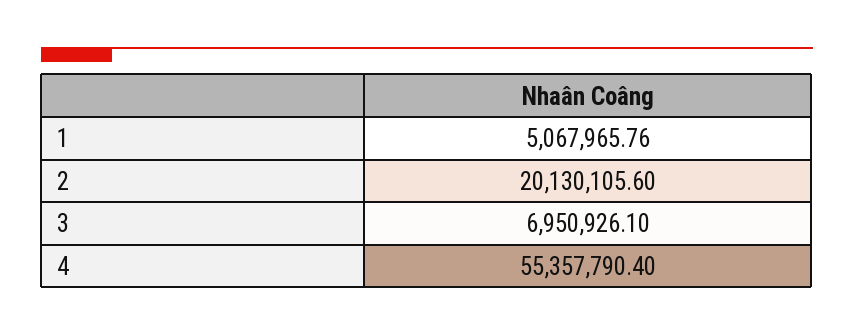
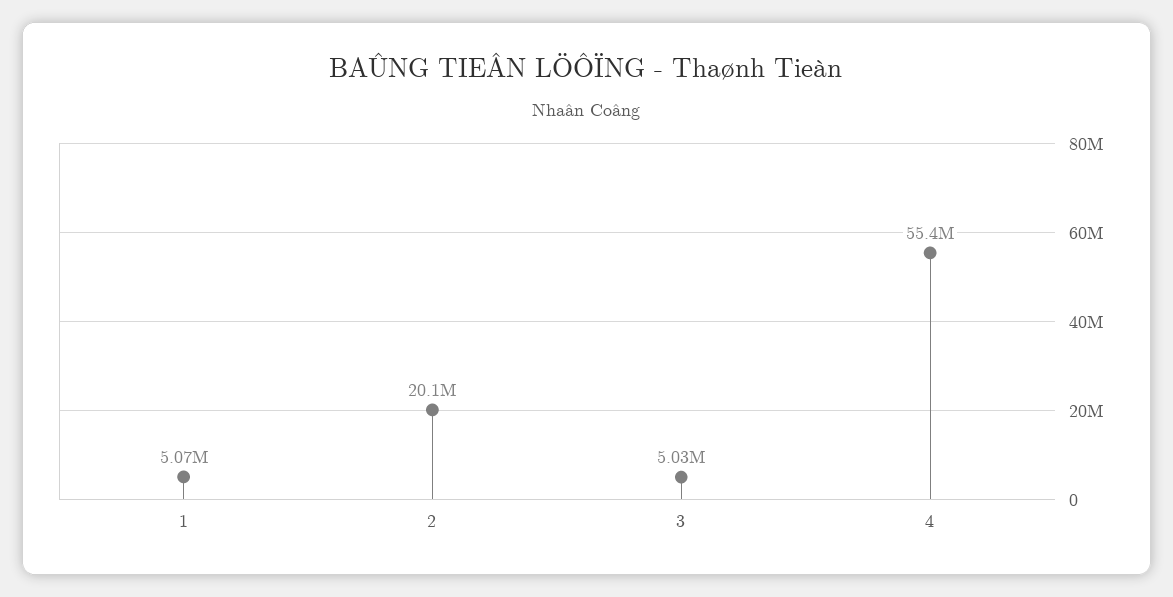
3: 6950926.1 -> 5030000

